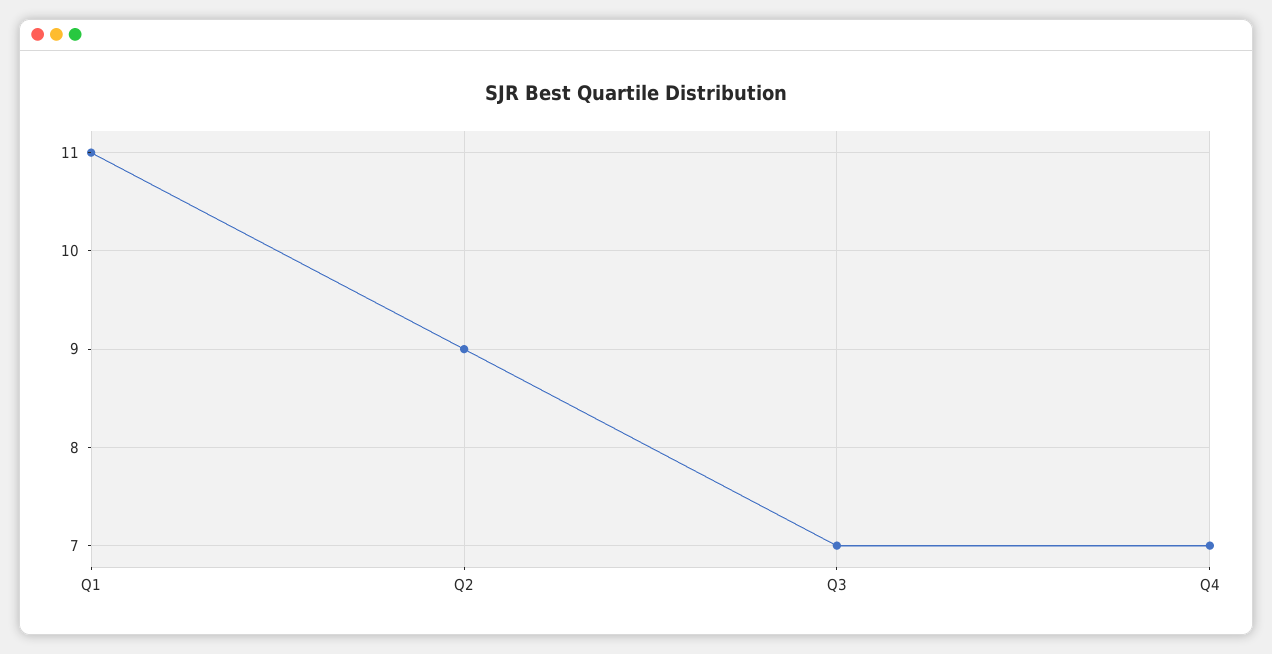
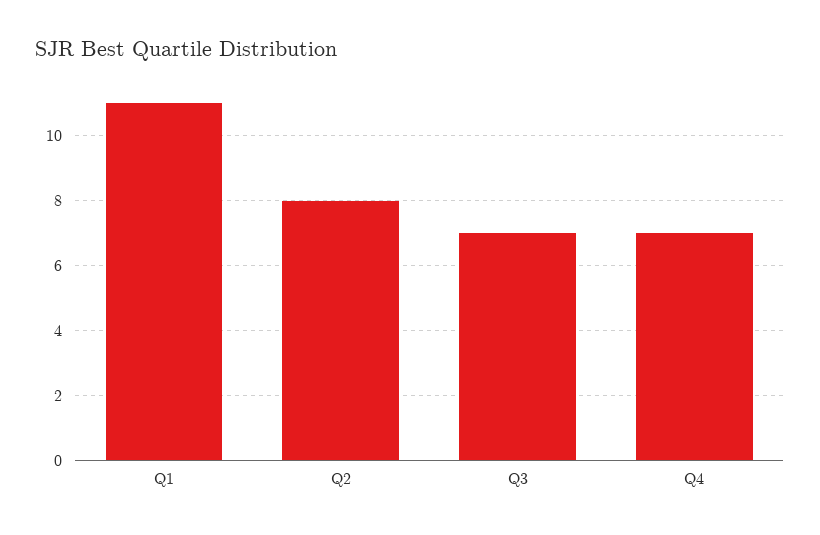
Q2: 9 -> 8

